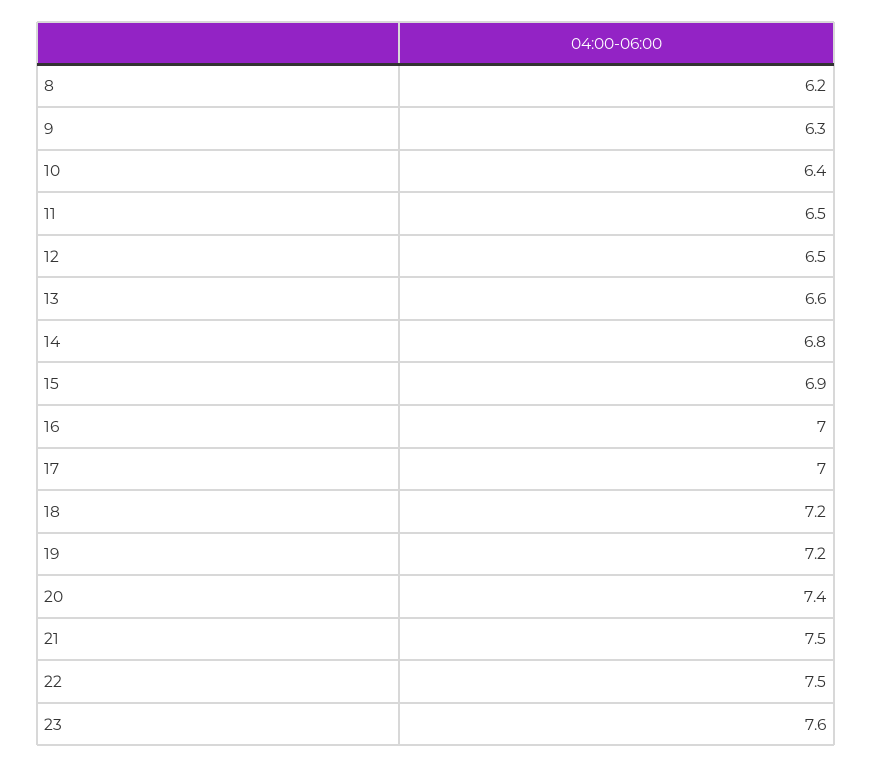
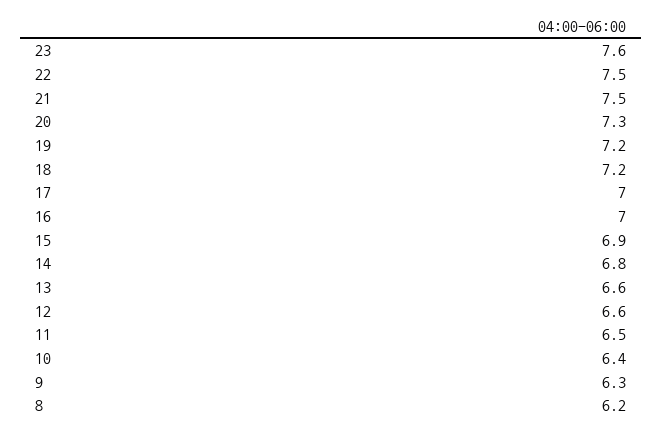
12: 6.5 -> 6.6
20: 7.4 -> 7.3

